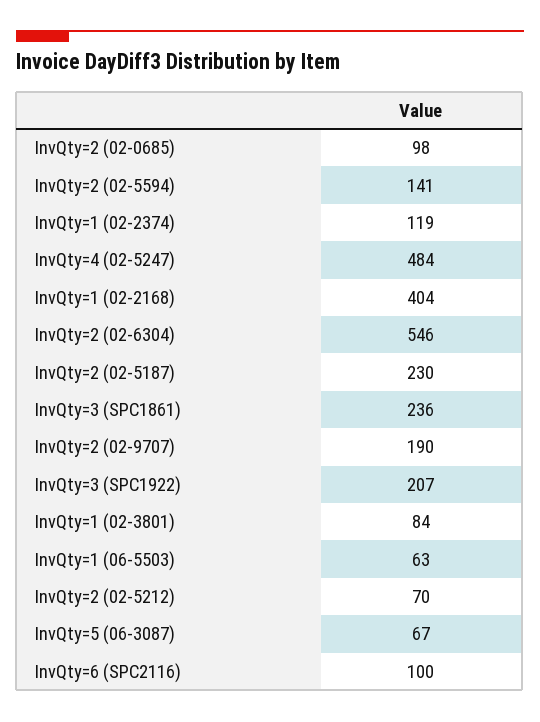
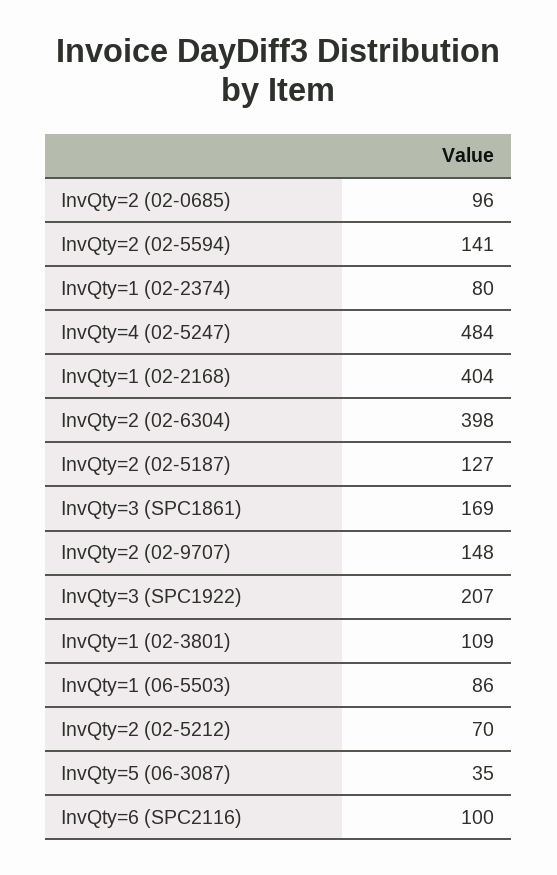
InvQty=2 (02-0685): 98 -> 96
InvQty=1 (02-2374): 119 -> 80
InvQty=2 (02-6304): 546 -> 398
InvQty=2 (02-5187): 230 -> 127
InvQty=3 (SPC1861): 236 -> 169
InvQty=2 (02-9707): 190 -> 148
InvQty=1 (02-3801): 84 -> 109
InvQty=1 (06-5503): 63 -> 86
InvQty=5 (06-3087): 67 -> 35

